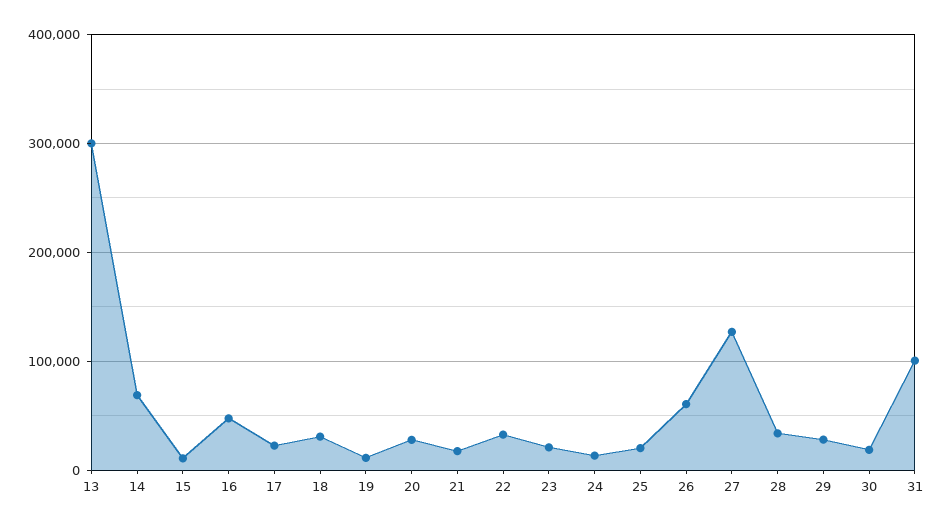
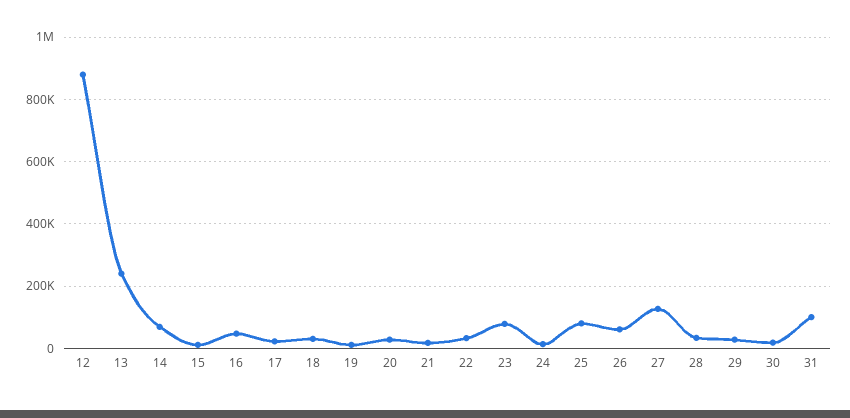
13: 300000 -> 240000
23: 20000 -> 80000
25: 20000 -> 80000
12: none -> 880000

